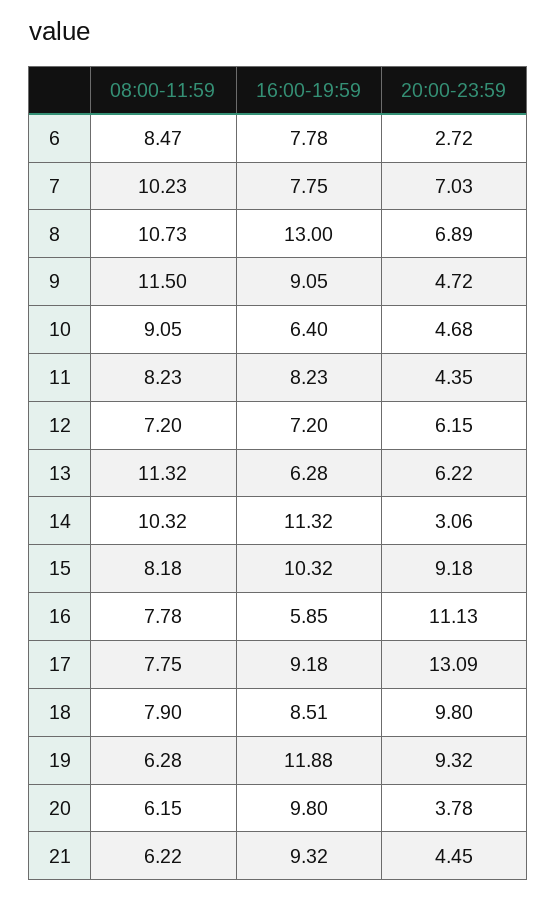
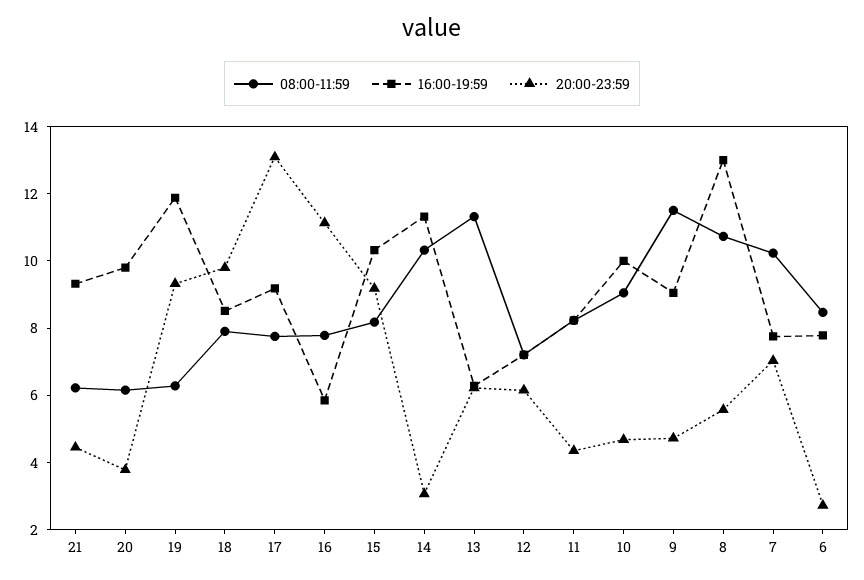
20:00-23:59, 8: 6.89 -> 5.5
16:00-19:59, 10: 6.4 -> 10

